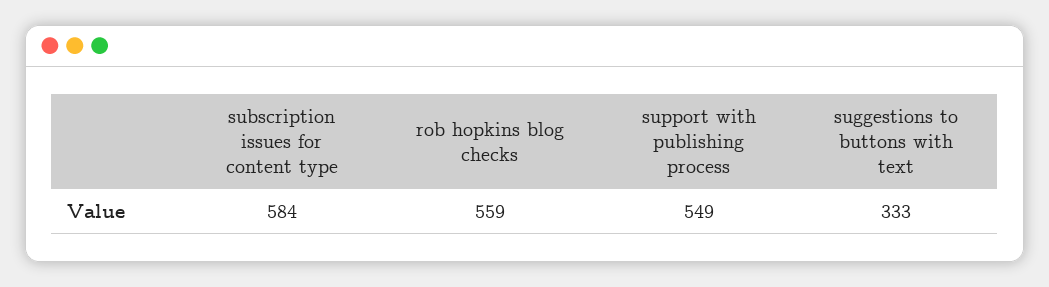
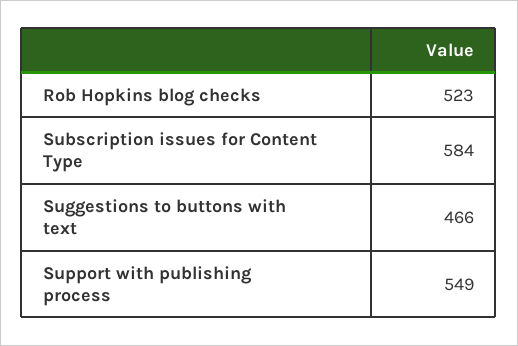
rob hopkins blog checks: 559 -> 523
suggestions to buttons with text: 333 -> 466

